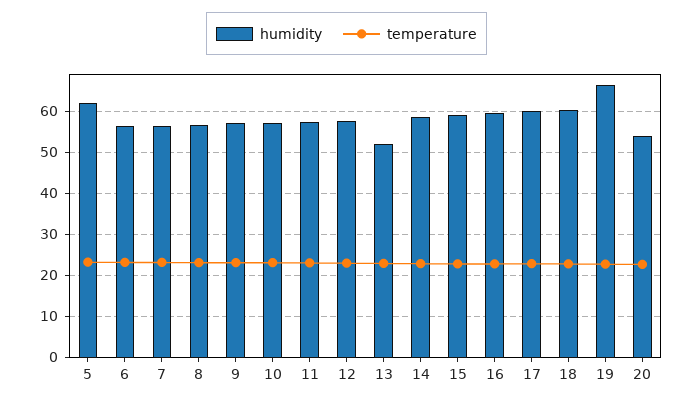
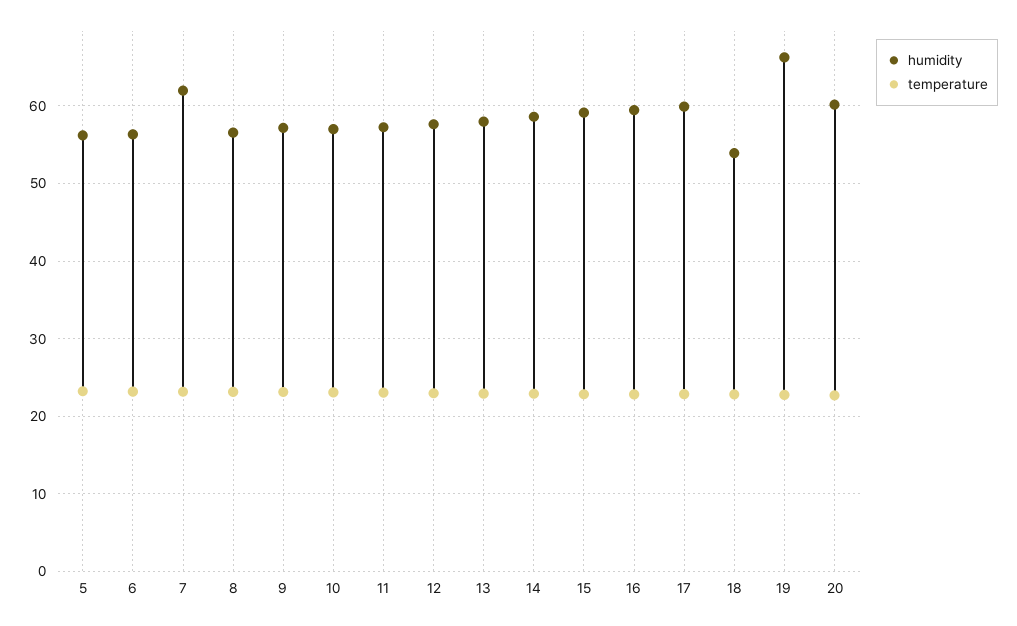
humidity, 5: 62 -> 56
humidity, 7: 56 -> 62
humidity, 13: 52 -> 58
humidity, 18: 60 -> 54
humidity, 20: 54 -> 60

